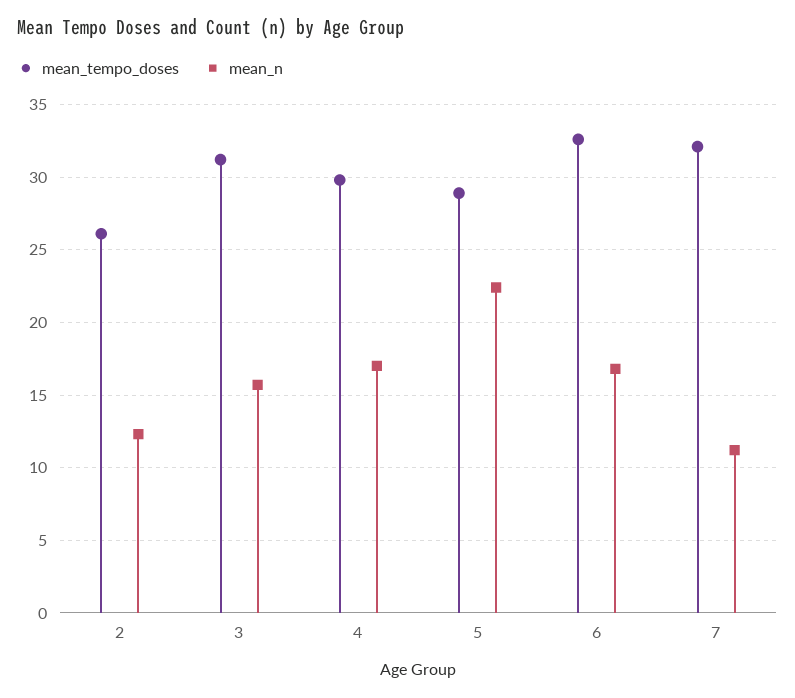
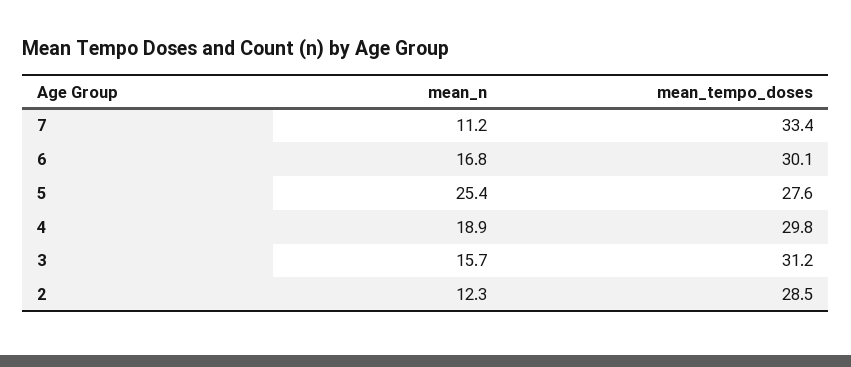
mean_tempo_doses, 2: 26 -> 28.5
mean_n, 4: 17 -> 18.9
mean_tempo_doses, 5: 29 -> 27.6
mean_n, 5: 22.5 -> 25.4
mean_tempo_doses, 6: 32.5 -> 30.1
mean_tempo_doses, 7: 32 -> 33.4

